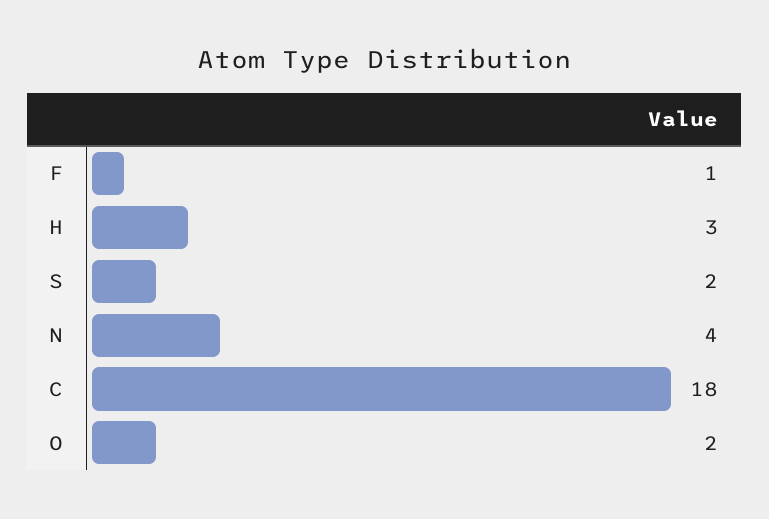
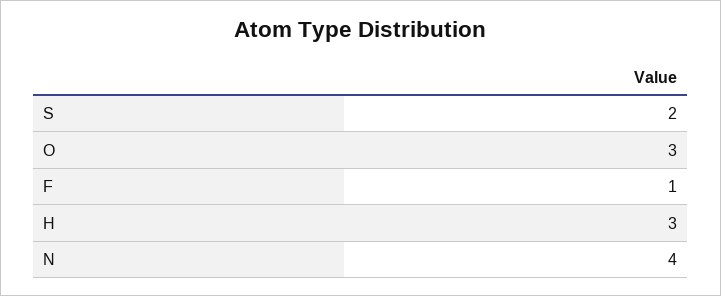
C: 18 -> none
O: 2 -> 3

